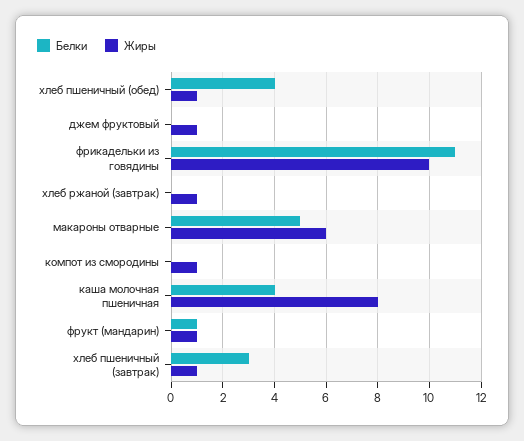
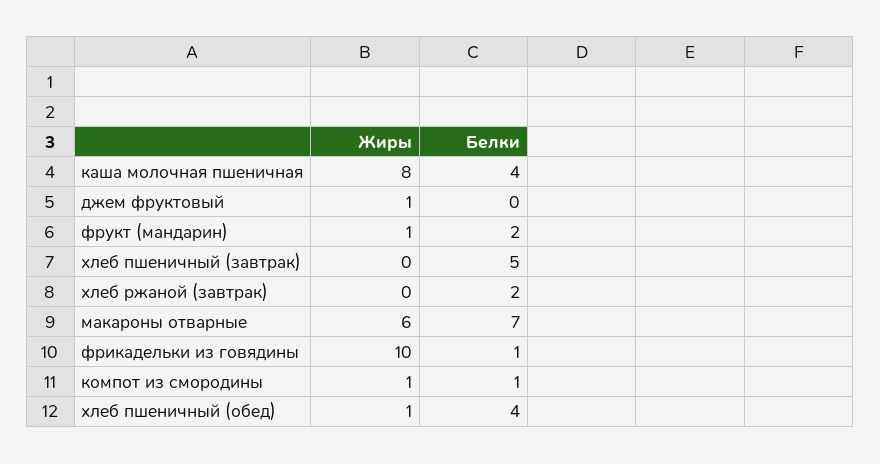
Белки, фрикадельки из говядины: 11 -> 1
Белки, хлеб ржаной (завтрак): 0 -> 2
Жиры, хлеб ржаной (завтрак): 1 -> 0
Белки, макароны отварные: 5 -> 7
Белки, компот из смородины: 0 -> 1
Белки, фрукт (мандарин): 1 -> 2
Белки, хлеб пшеничный (завтрак): 3 -> 5
Жиры, хлеб пшеничный (завтрак): 1 -> 0

